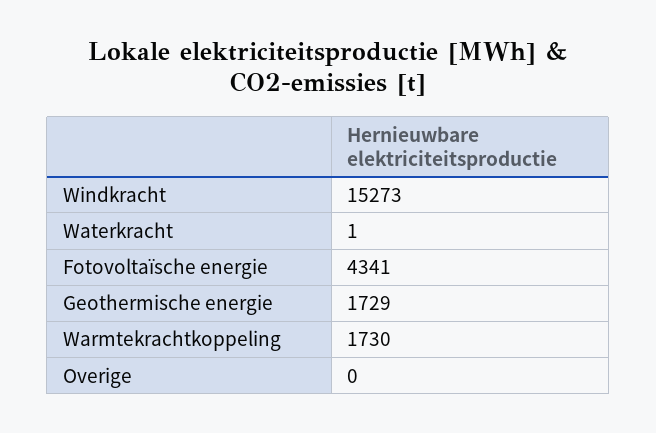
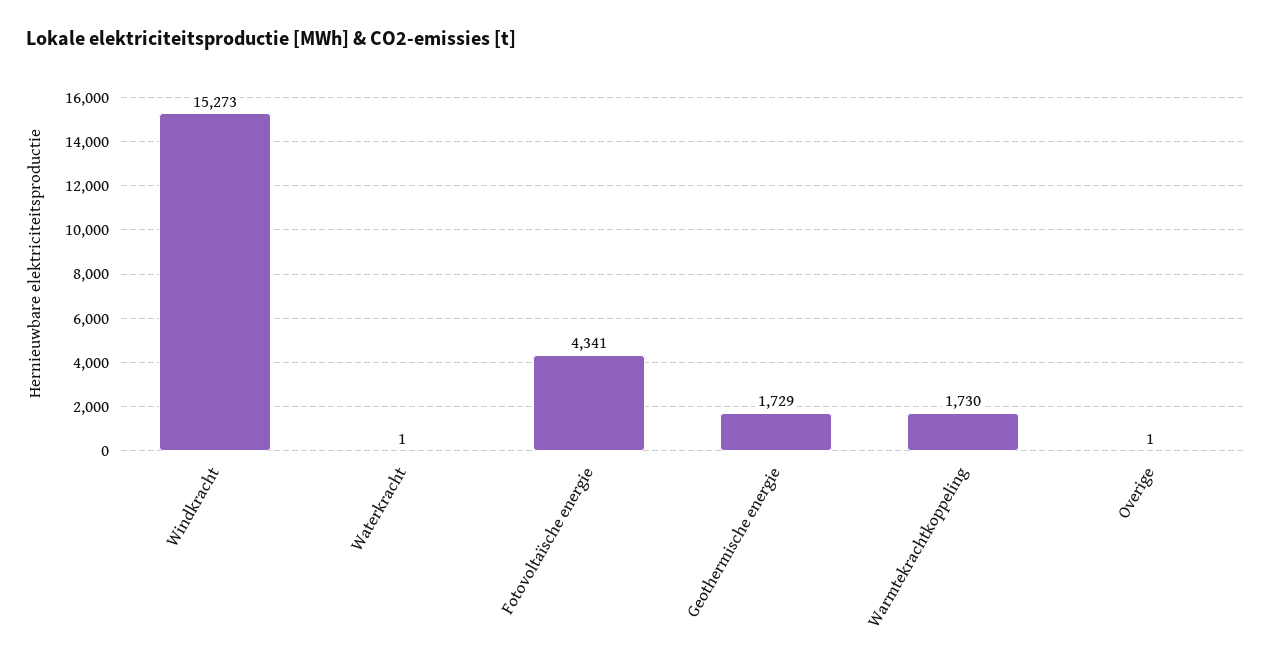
Overige: 0 -> 1

